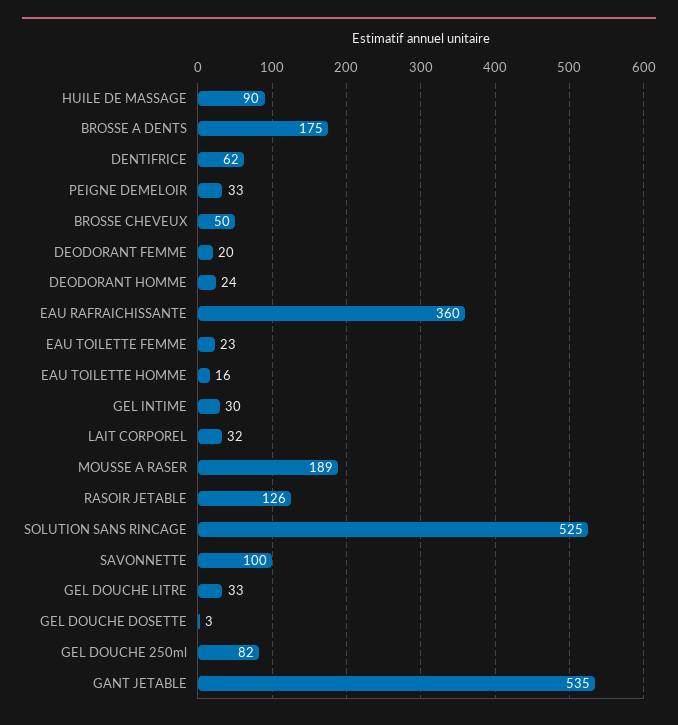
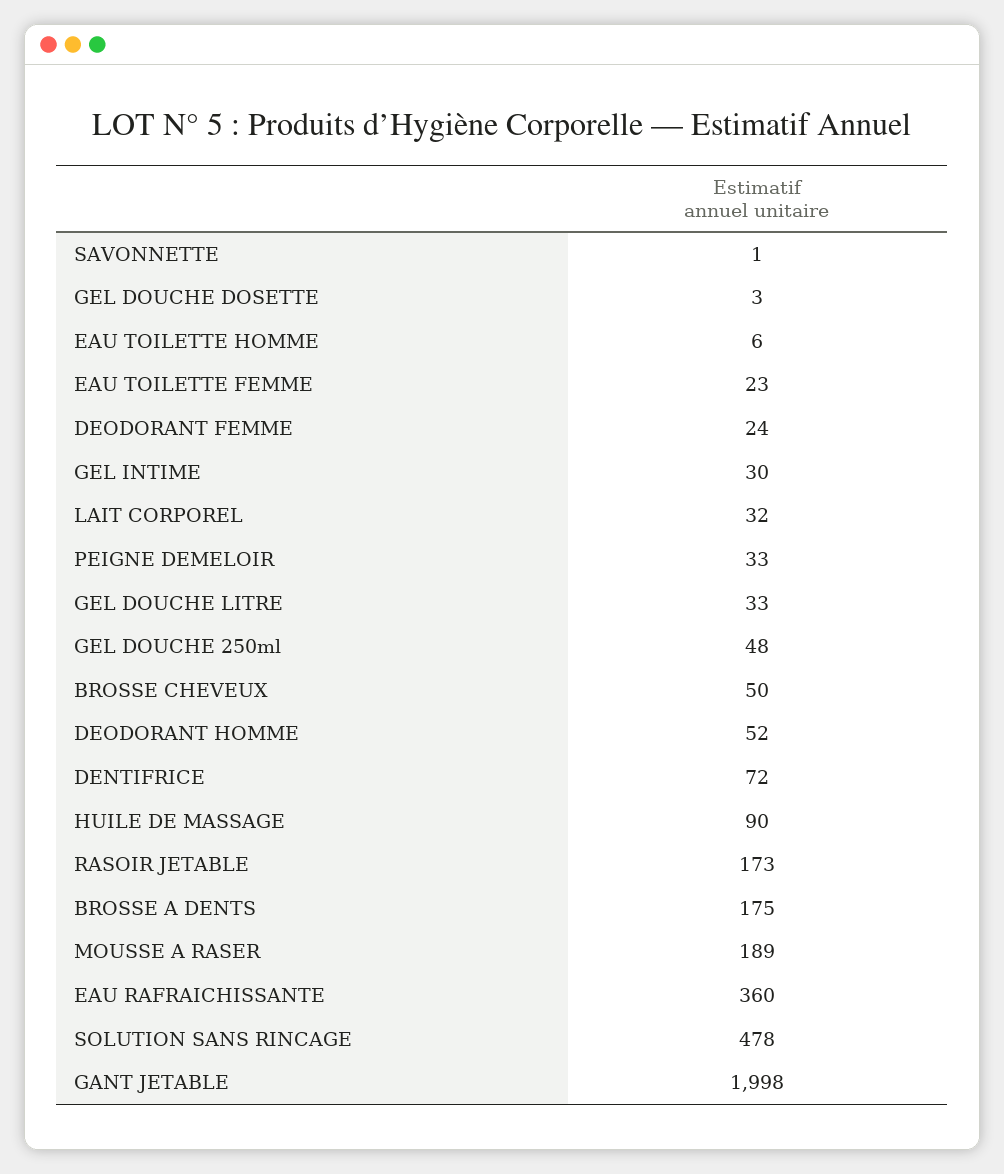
DENTIFRICE: 62 -> 72
DEODORANT FEMME: 20 -> 24
DEODORANT HOMME: 24 -> 52
EAU TOILETTE HOMME: 16 -> 6
RASOIR JETABLE: 126 -> 173
SOLUTION SANS RINCAGE: 525 -> 478
SAVONNETTE: 100 -> 1
GEL DOUCHE 250ml: 82 -> 48
GANT JETABLE: 535 -> 1998

